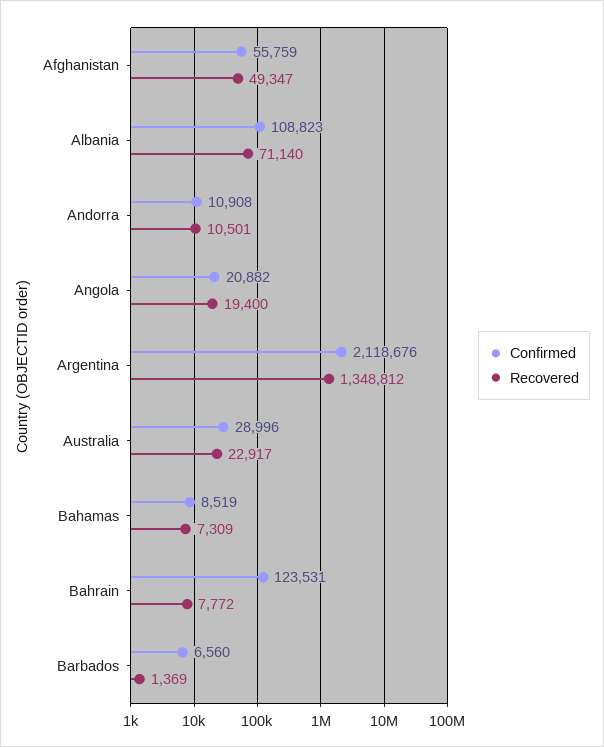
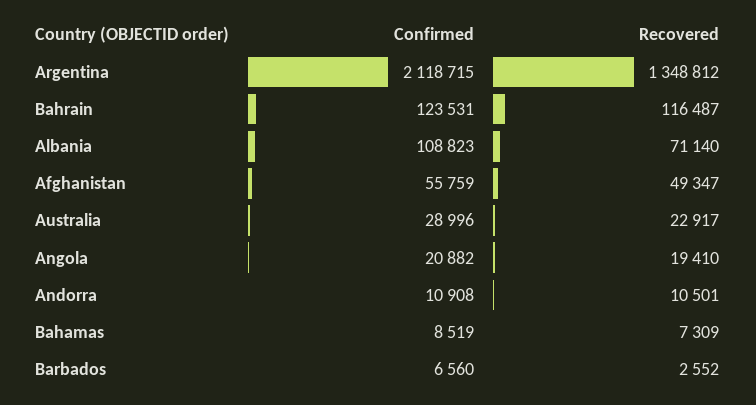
Recovered, Angola: 19400 -> 19410
Confirmed, Argentina: 2118676 -> 2118715
Recovered, Bahrain: 7772 -> 116487
Recovered, Barbados: 1369 -> 2552

